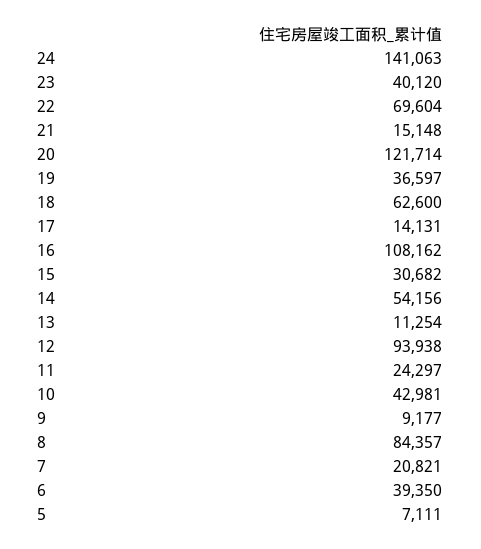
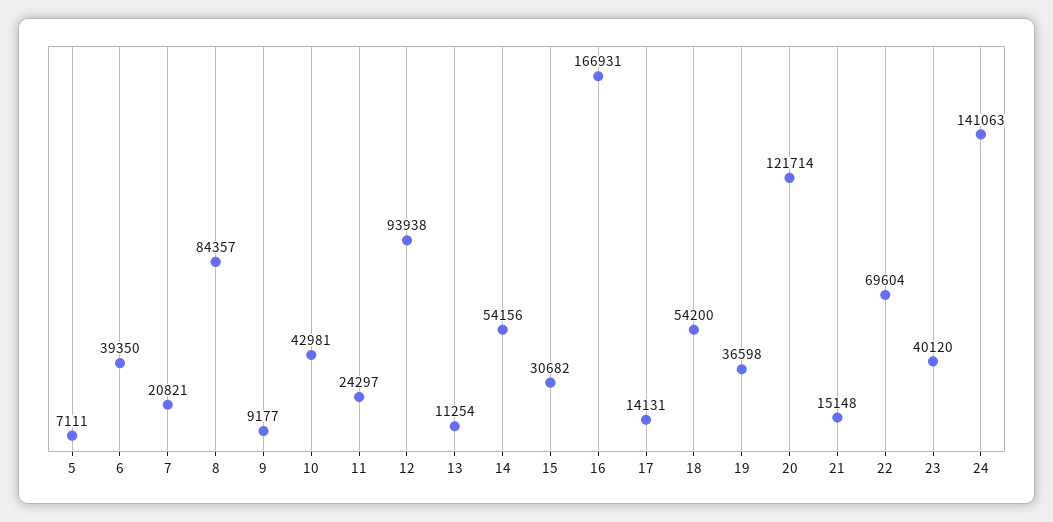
19: 36597 -> 36598
18: 62600 -> 54200
16: 108162 -> 166931

